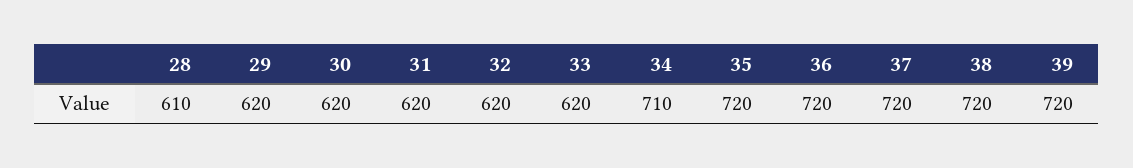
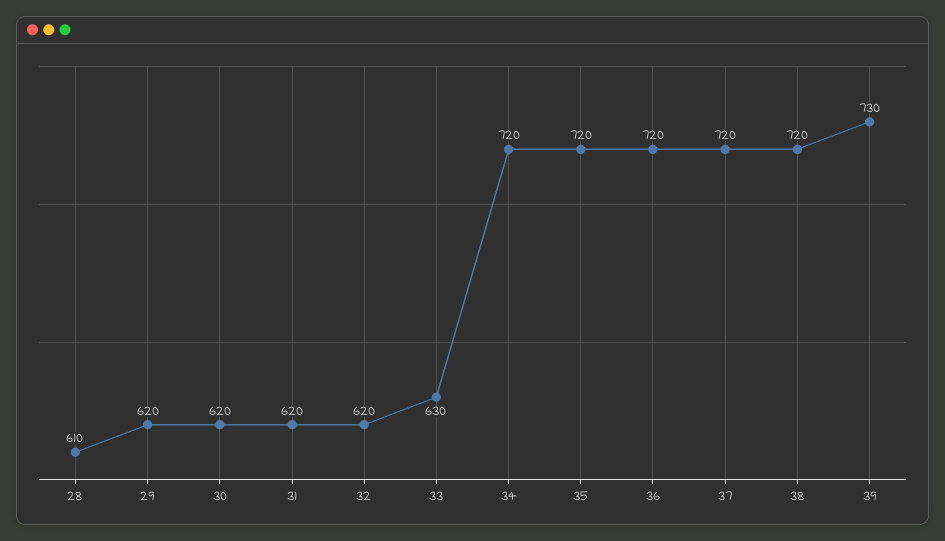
33: 620 -> 630
34: 710 -> 720
39: 720 -> 730

